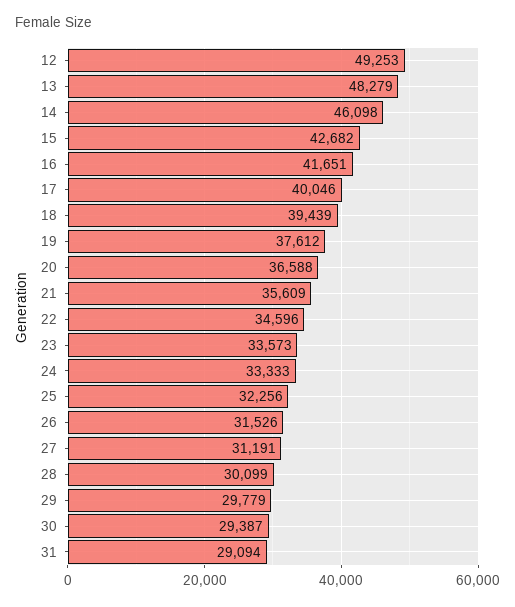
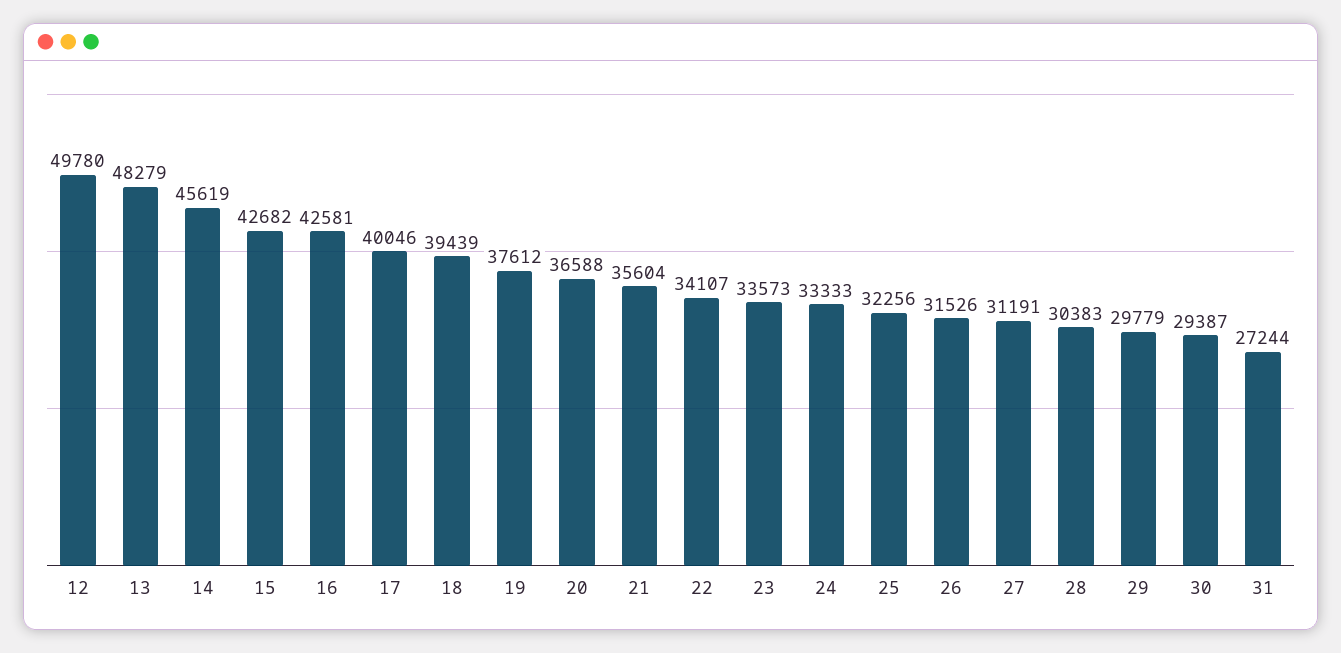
12: 49253 -> 49780
14: 46098 -> 45619
16: 41651 -> 42581
21: 35609 -> 35604
22: 34596 -> 34107
28: 30099 -> 30383
31: 29094 -> 27244

